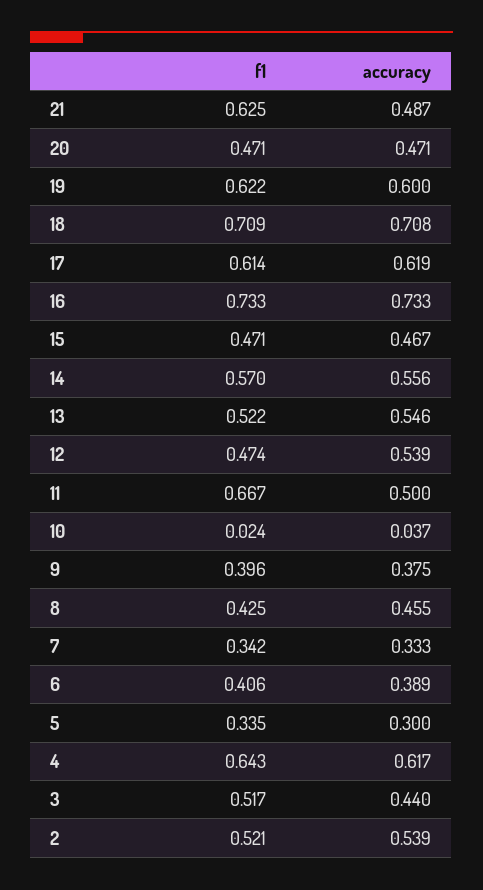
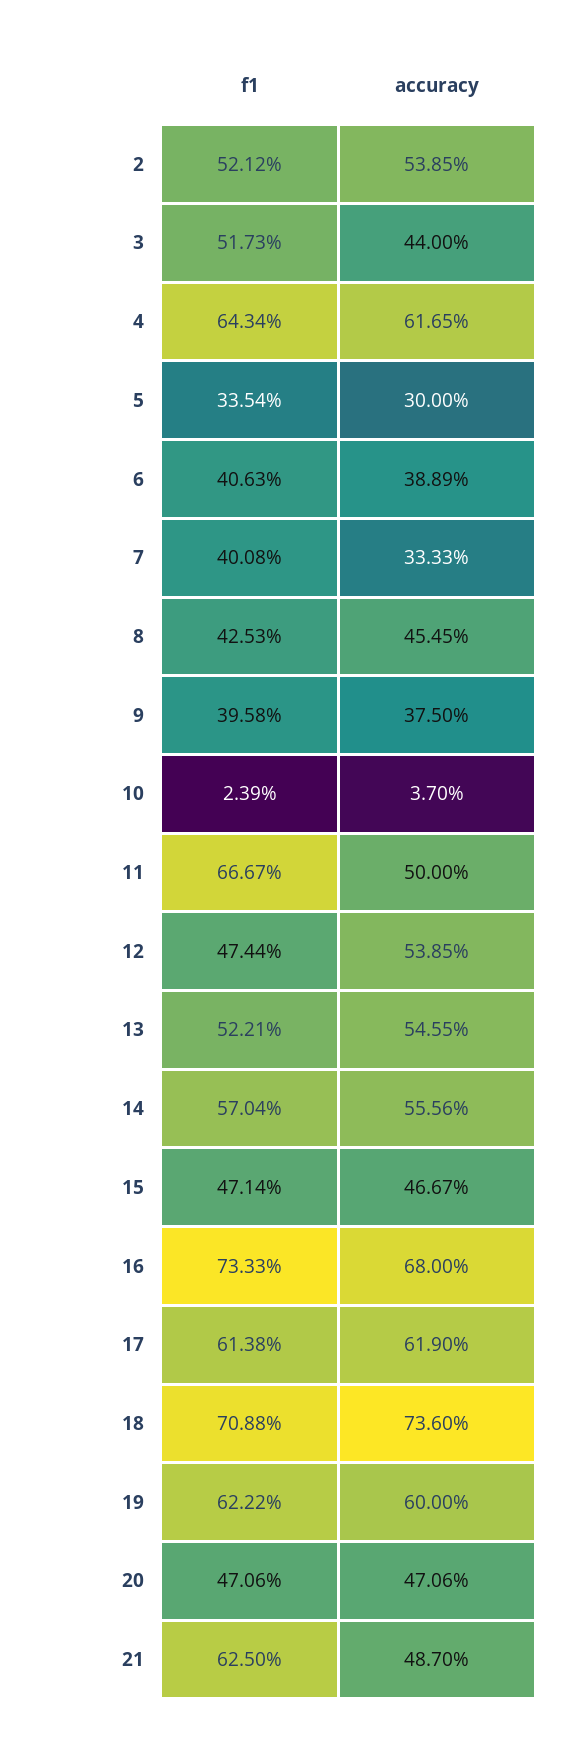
accuracy, 18: 0.708 -> 0.736
accuracy, 16: 0.733 -> 0.68
f1, 7: 0.342 -> 0.4008

